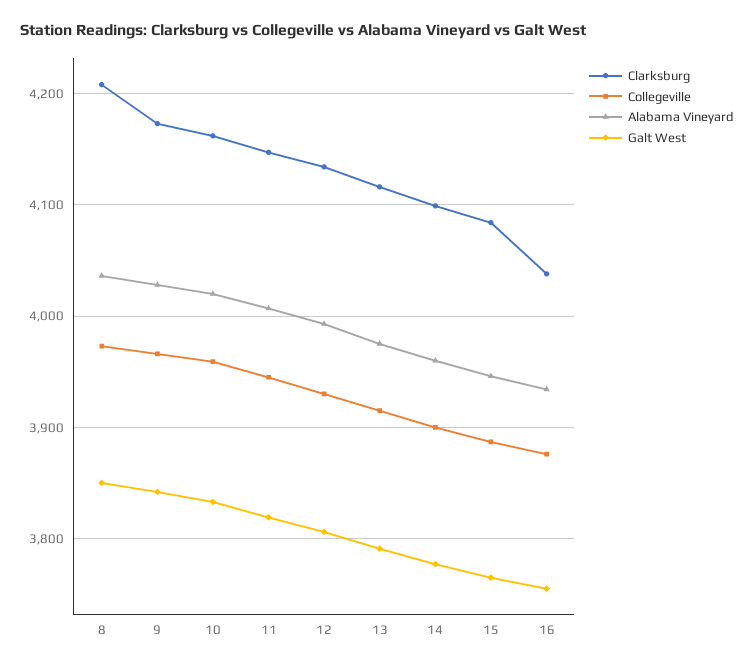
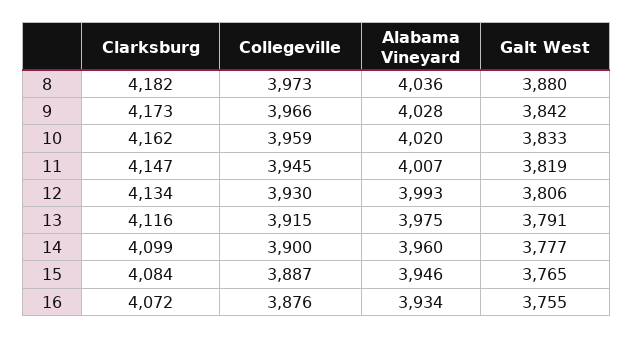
Clarksburg, 8: 4210 -> 4182
Galt West, 8: 3850 -> 3880
Clarksburg, 16: 4040 -> 4072

